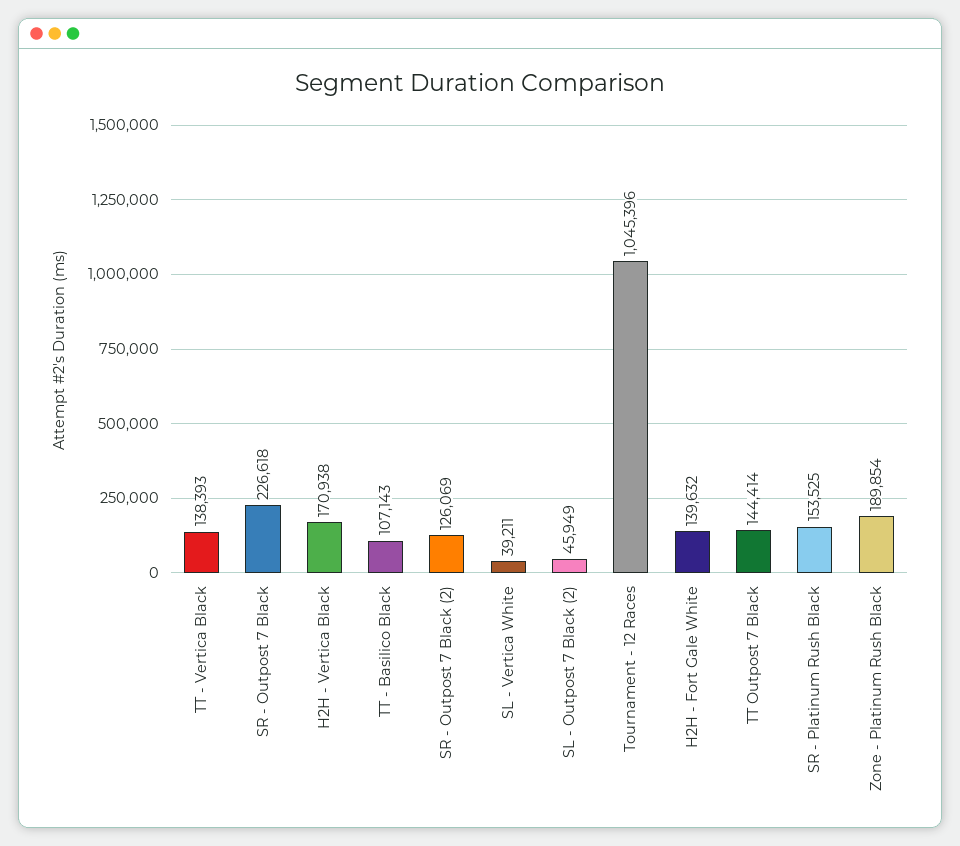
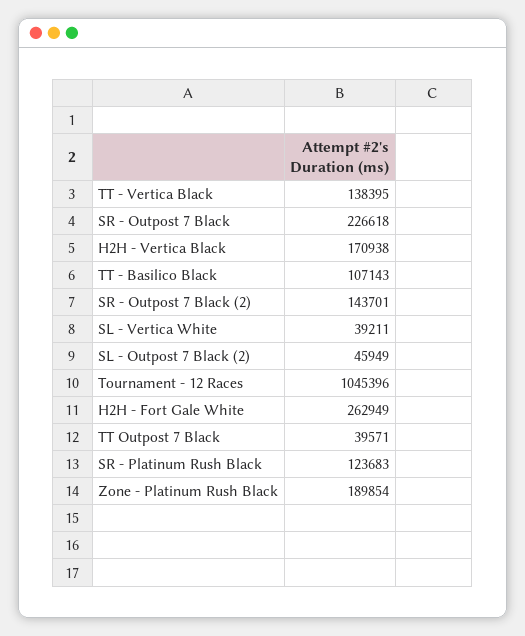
TT - Vertica Black: 138393 -> 138395
SR - Outpost 7 Black (2): 126069 -> 143701
H2H - Fort Gale White: 139632 -> 262949
TT Outpost 7 Black: 144414 -> 39571
SR - Platinum Rush Black: 153525 -> 123683

